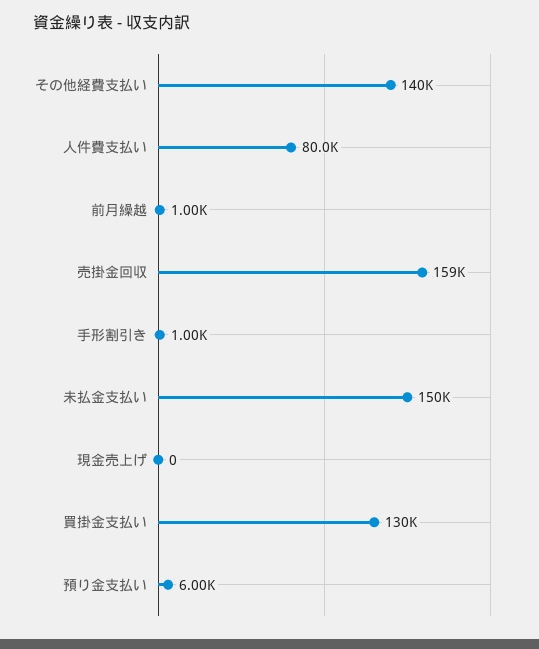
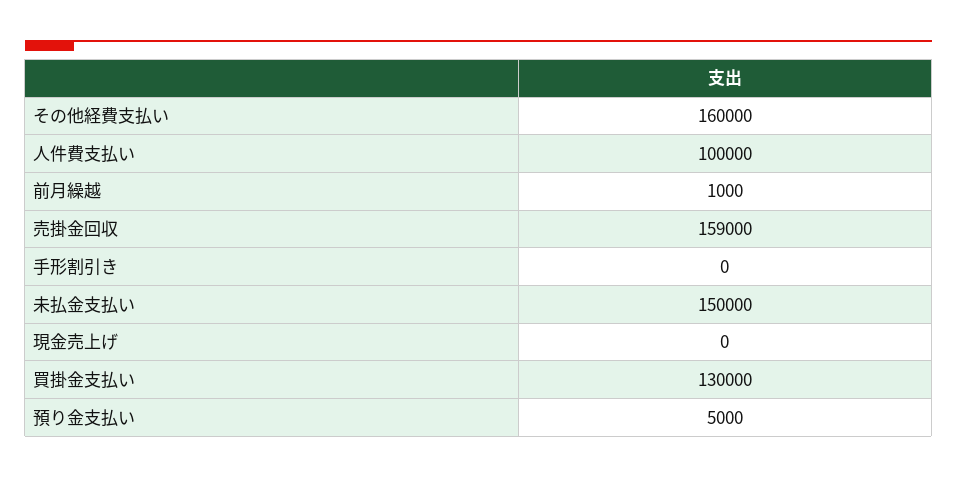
その他経費支払い: 140000 -> 160000
人件費支払い: 80000 -> 100000
手形割引き: 1000 -> 0
預り金支払い: 6000 -> 5000

